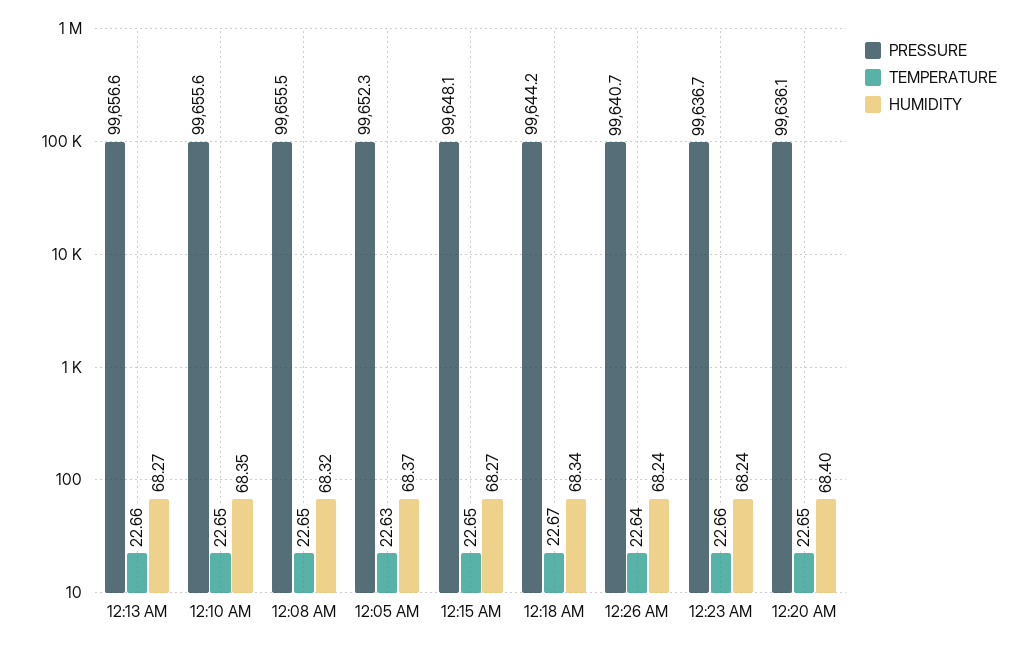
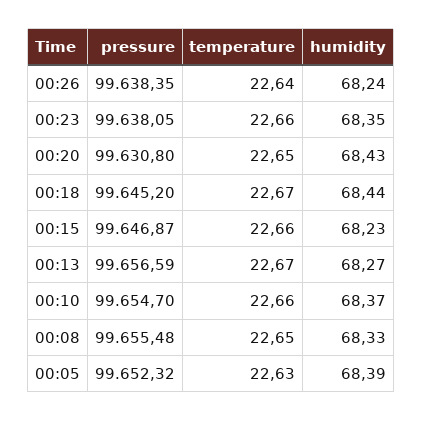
TEMPERATURE, 12:13 AM: 22.66 -> 22.67
PRESSURE, 12:10 AM: 99655.6 -> 99654.7
TEMPERATURE, 12:10 AM: 22.65 -> 22.66
HUMIDITY, 12:10 AM: 68.35 -> 68.37
HUMIDITY, 12:08 AM: 68.32 -> 68.33
HUMIDITY, 12:05 AM: 68.37 -> 68.39
PRESSURE, 12:15 AM: 99648.1 -> 99646.87
TEMPERATURE, 12:15 AM: 22.65 -> 22.66
HUMIDITY, 12:15 AM: 68.27 -> 68.23
PRESSURE, 12:18 AM: 99644.2 -> 99645.2
HUMIDITY, 12:18 AM: 68.34 -> 68.44
PRESSURE, 12:26 AM: 99640.7 -> 99638.35
PRESSURE, 12:23 AM: 99636.7 -> 99638.05
HUMIDITY, 12:23 AM: 68.24 -> 68.35
PRESSURE, 12:20 AM: 99636.1 -> 99630.8
HUMIDITY, 12:20 AM: 68.4 -> 68.43

